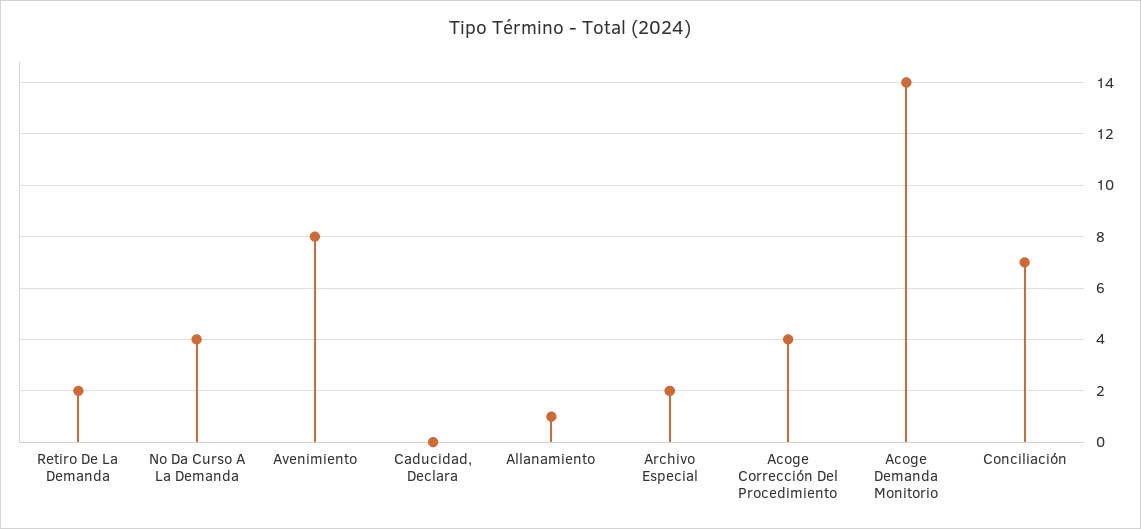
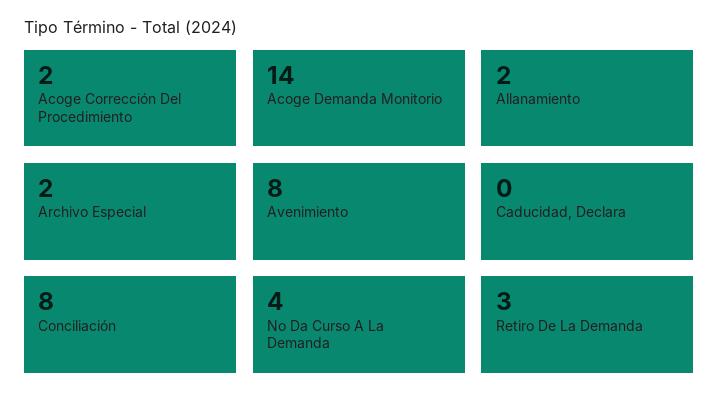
Retiro De La Demanda: 2 -> 3
Allanamiento: 1 -> 2
Acoge Corrección Del Procedimiento: 4 -> 2
Conciliación: 7 -> 8

